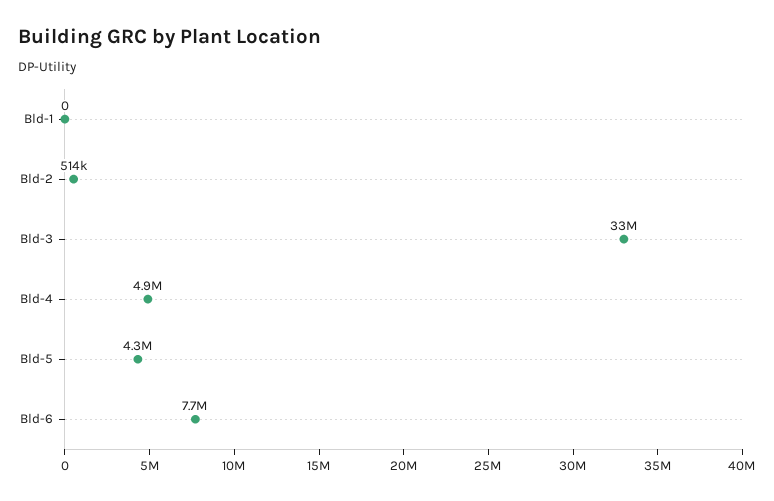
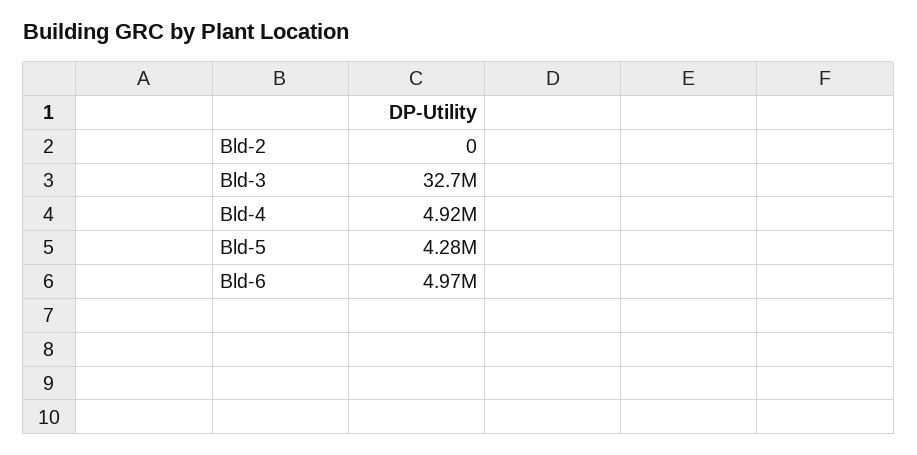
Bld-1: 0 -> none
Bld-2: 514000 -> 0
Bld-6: 7700000 -> 4970000

